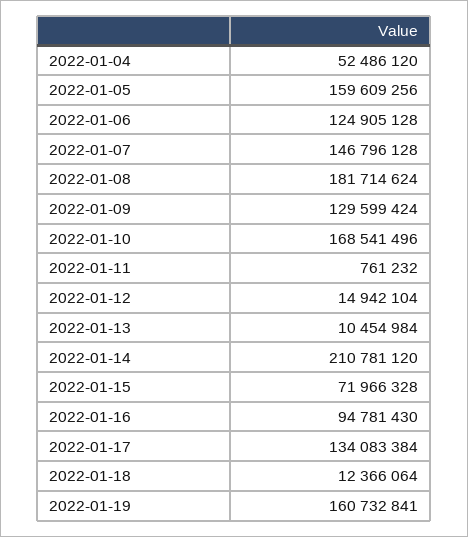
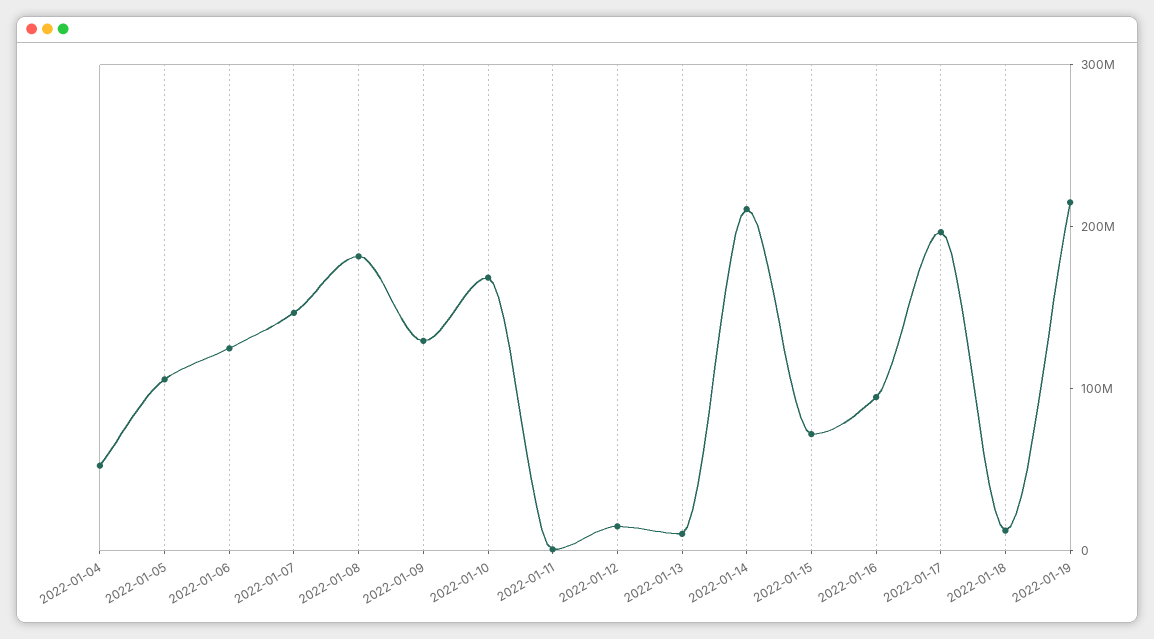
2022-01-05: 159609256 -> 100000000
2022-01-17: 134083384 -> 200000000
2022-01-19: 160732841 -> 220000000

